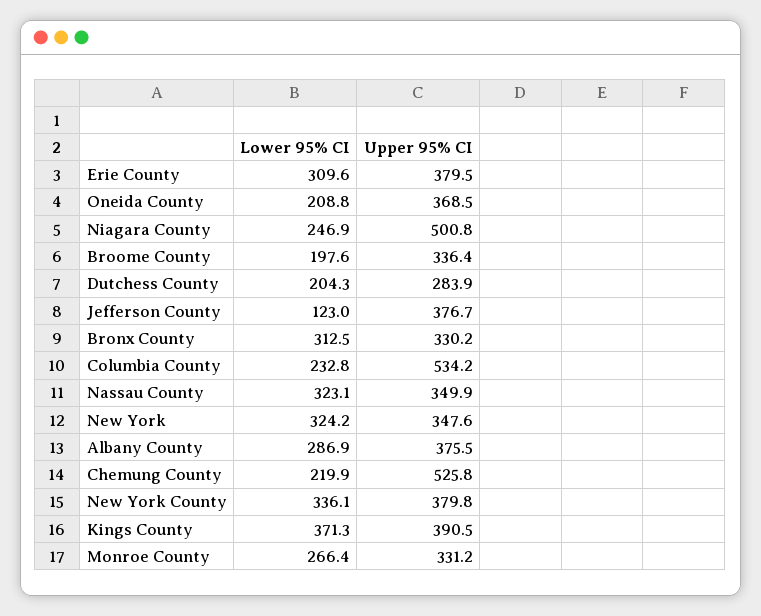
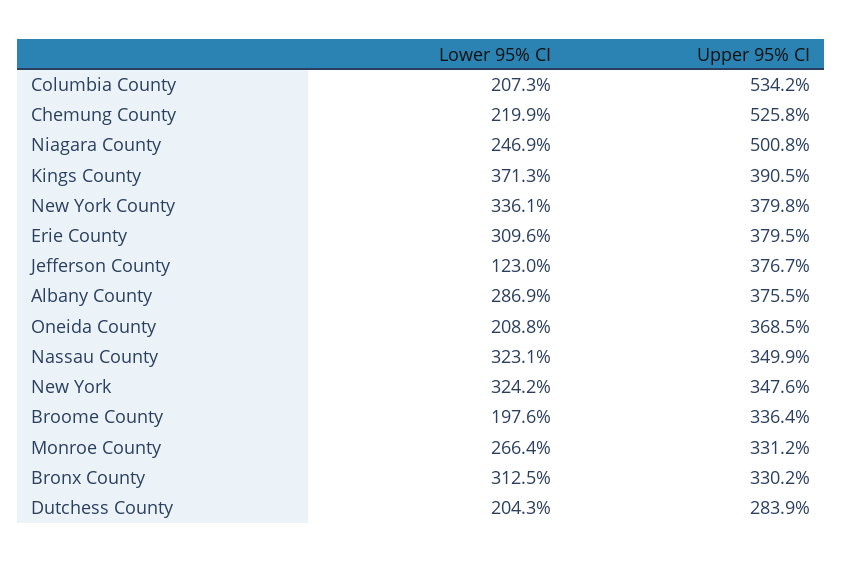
Lower 95% CI, Columbia County: 232.8 -> 207.3

